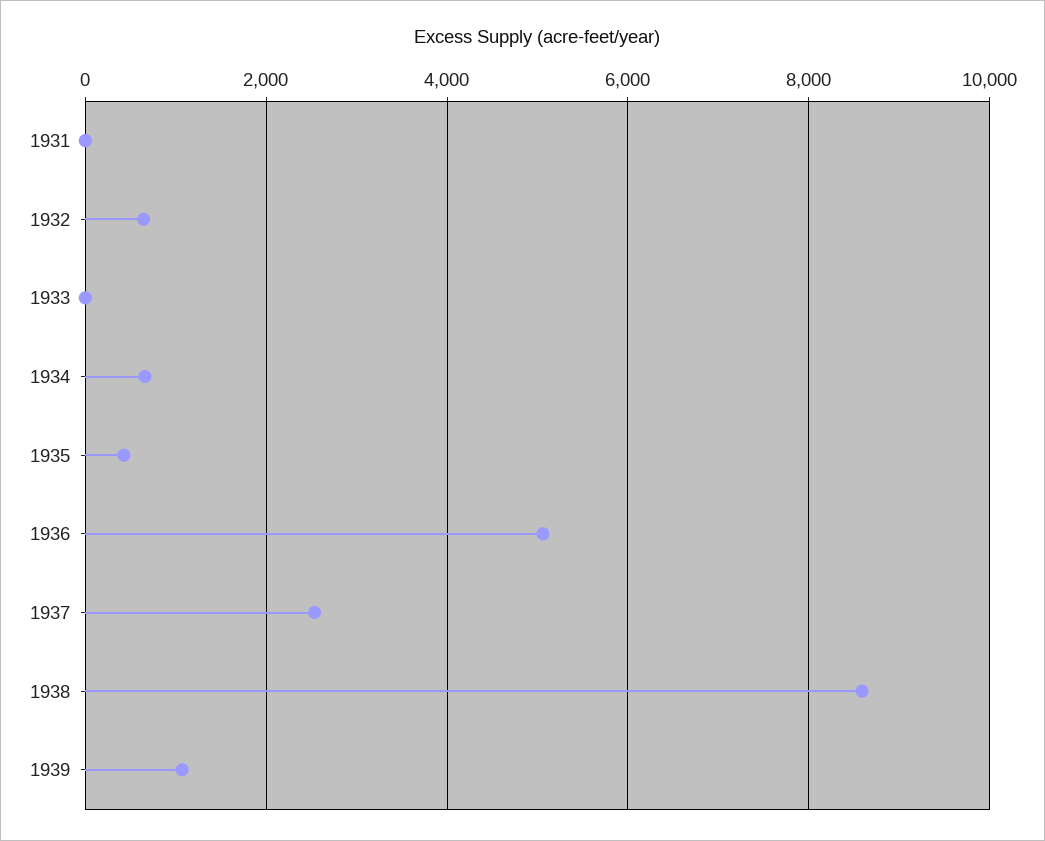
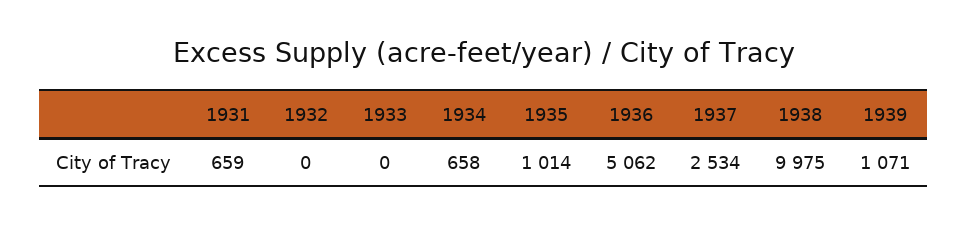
1931: 0 -> 659
1932: 600 -> 0
1935: 400 -> 1014
1938: 8600 -> 9975

